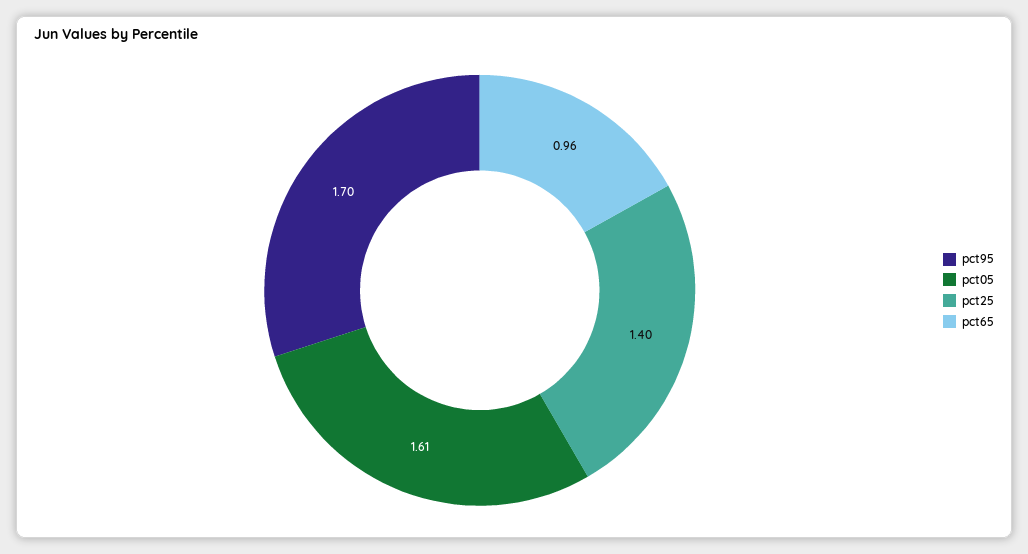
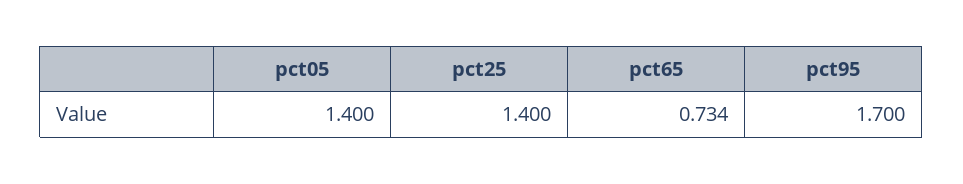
pct05: 1.61 -> 1.4
pct65: 0.96 -> 0.734

